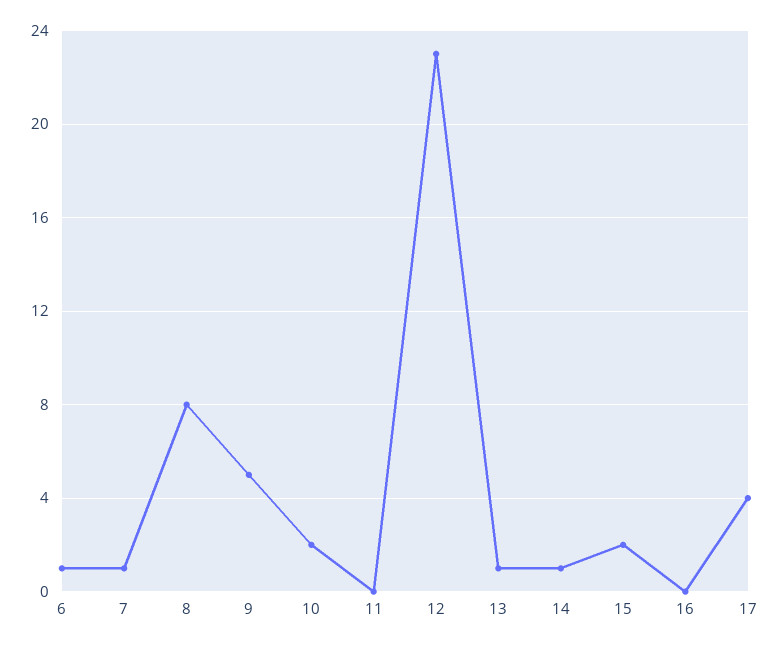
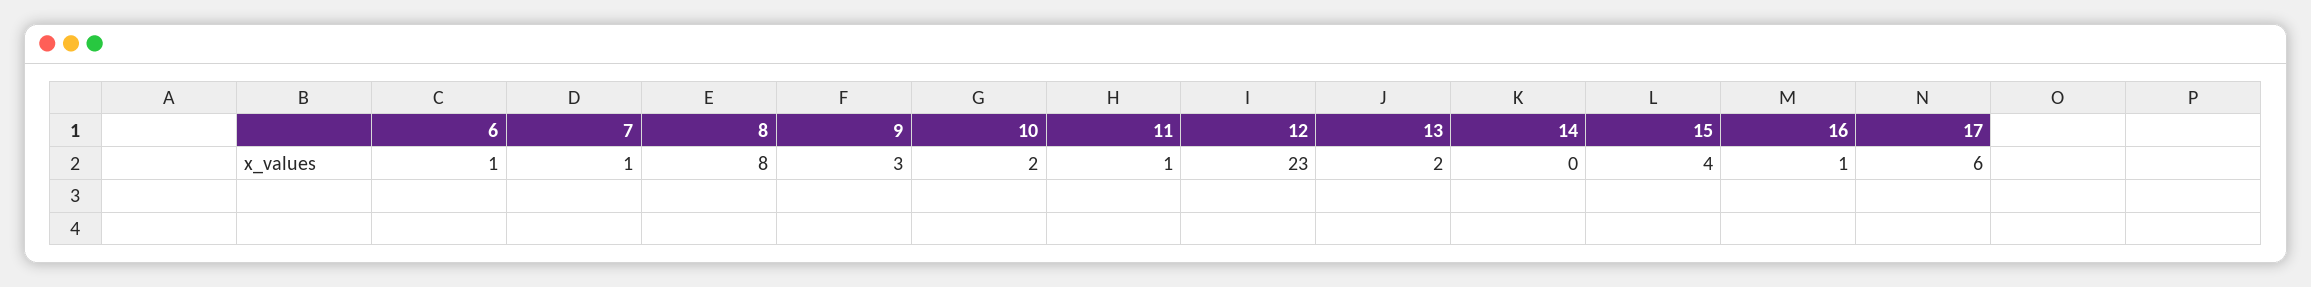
9: 5 -> 3
11: 0 -> 1
13: 1 -> 2
14: 1 -> 0
15: 2 -> 4
16: 0 -> 1
17: 4 -> 6

